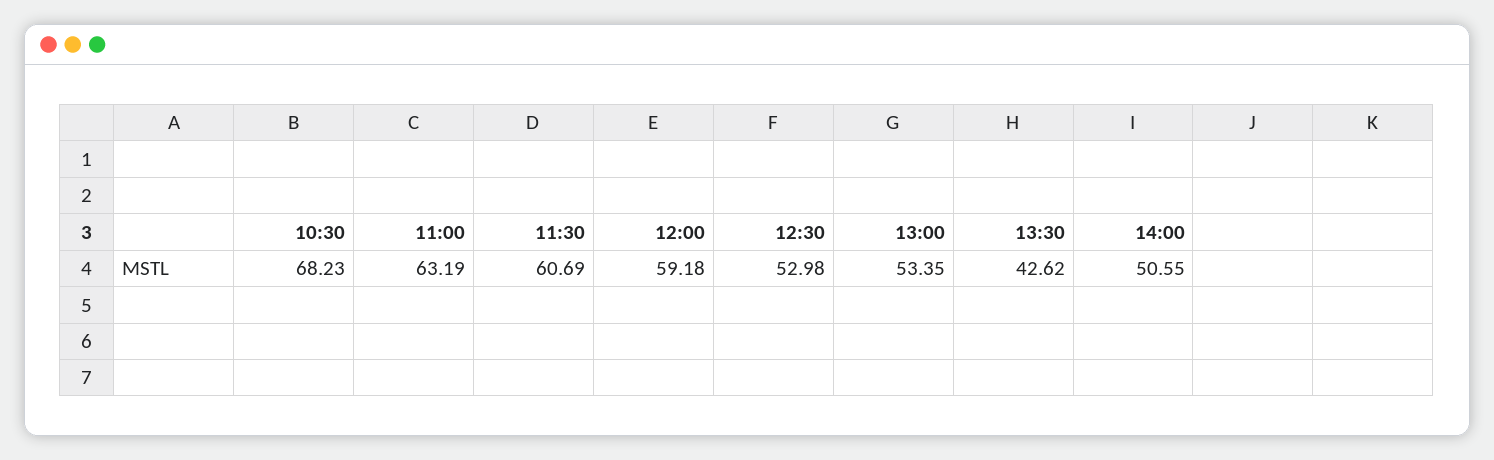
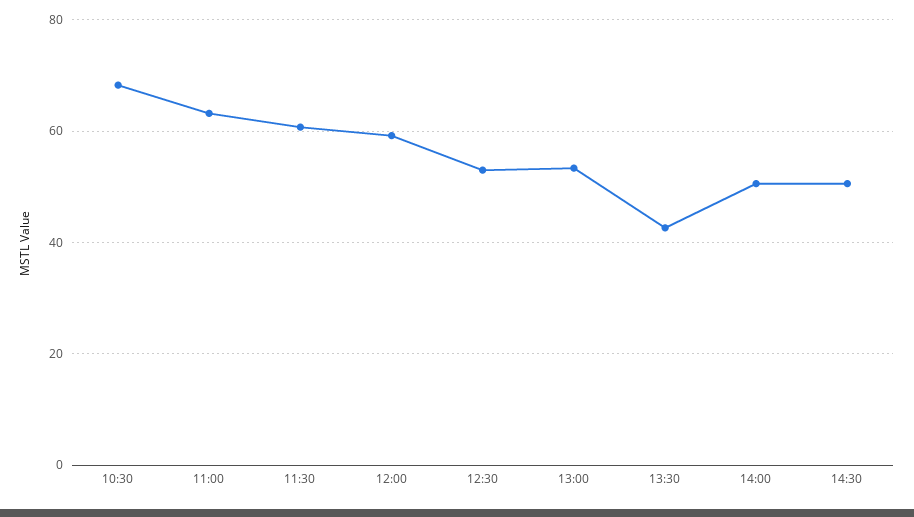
14:30: none -> 50

